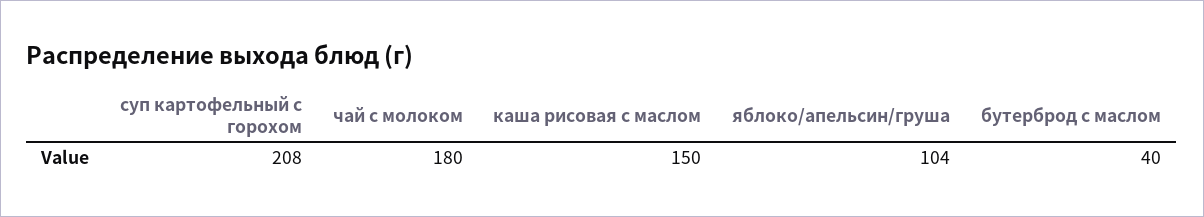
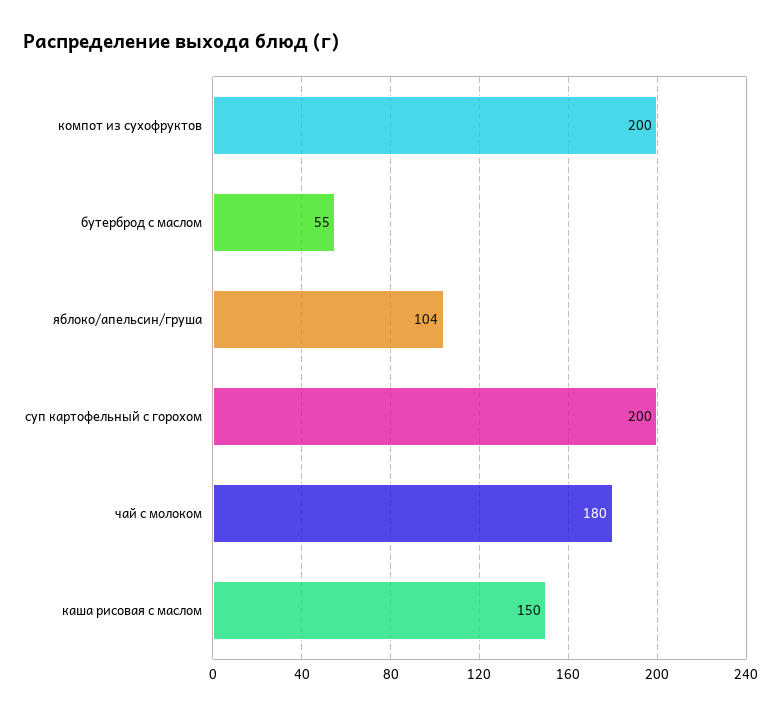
суп картофельный с горохом: 208 -> 200
бутерброд с маслом: 40 -> 55
компот из сухофруктов: none -> 200

